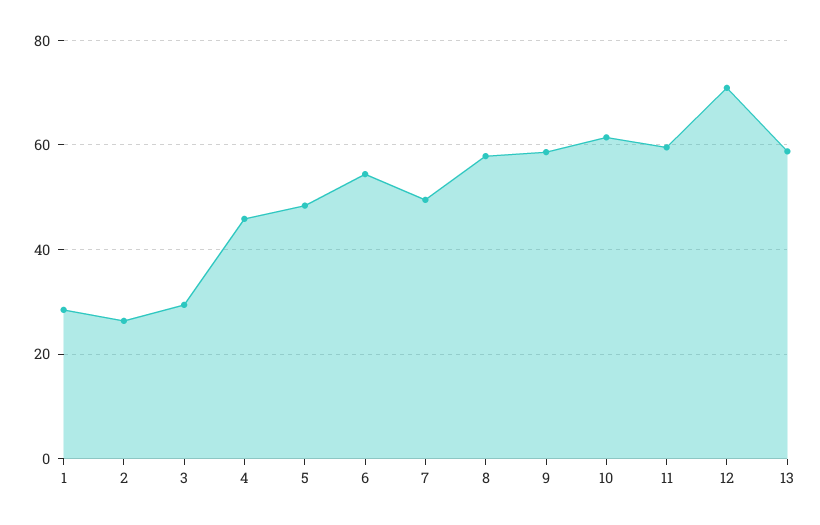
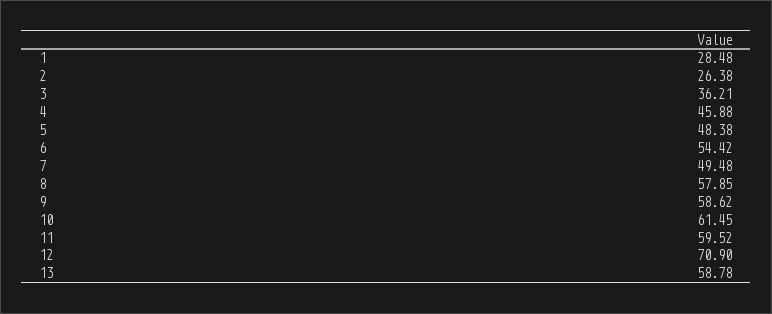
3: 30 -> 36.21

